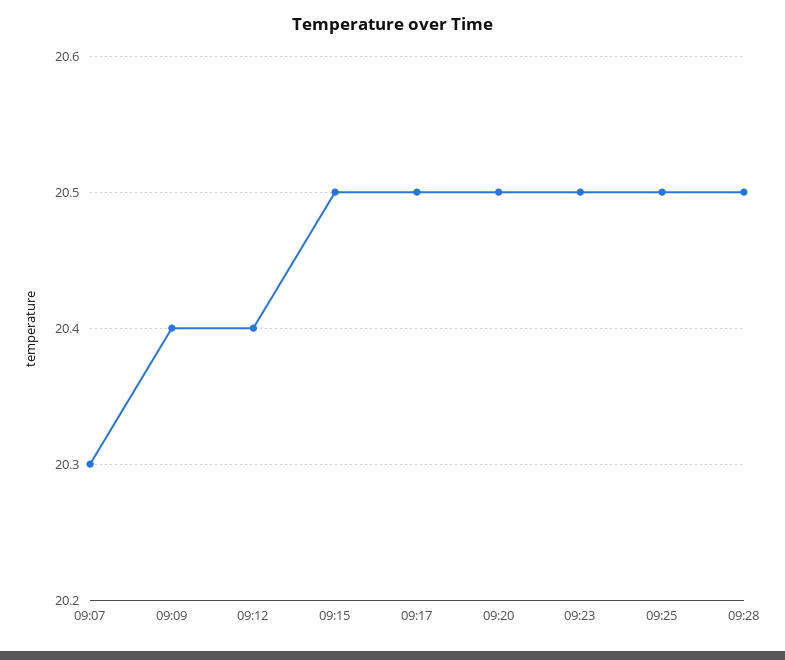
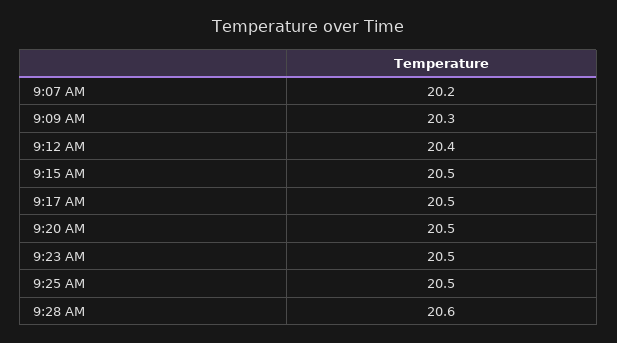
09:07: 20.3 -> 20.2
09:09: 20.4 -> 20.3
09:28: 20.5 -> 20.6

